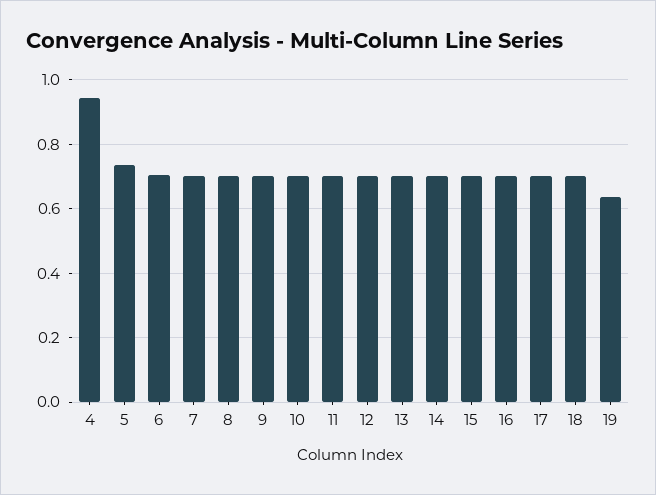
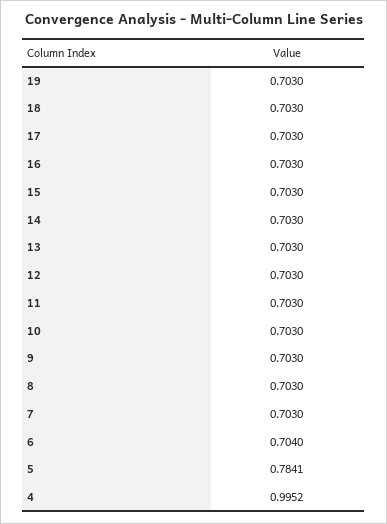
4: 0.94 -> 0.9952
5: 0.74 -> 0.7841
19: 0.64 -> 0.703

